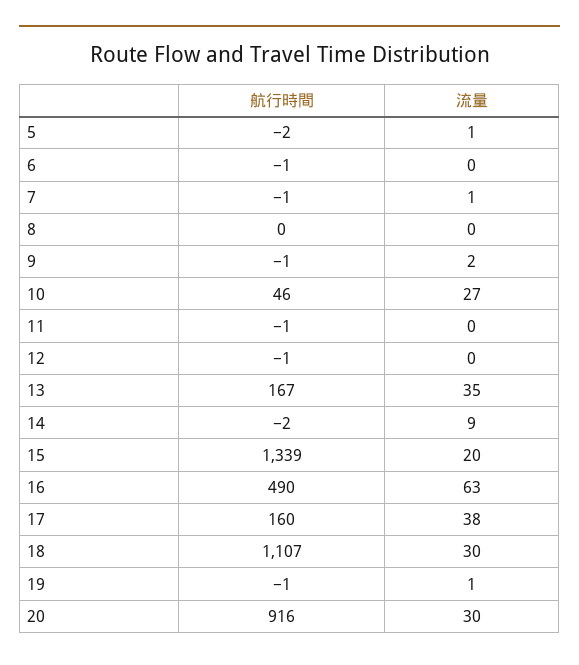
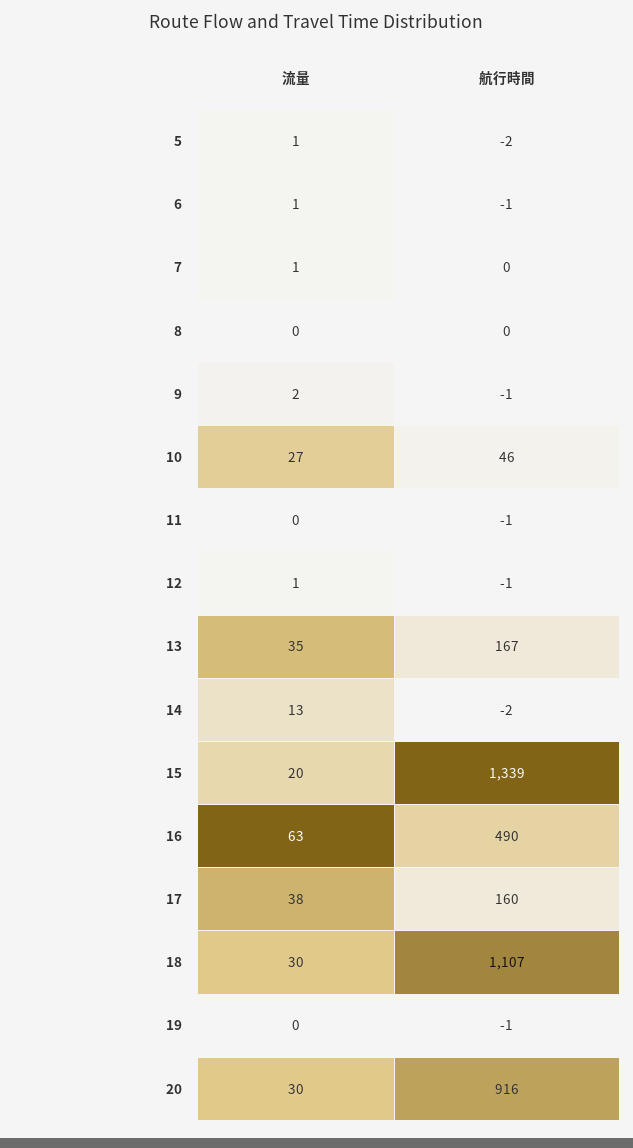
流量, 6: 0 -> 1
航行時間, 7: -1 -> 0
流量, 12: 0 -> 1
流量, 14: 9 -> 13
流量, 19: 1 -> 0

